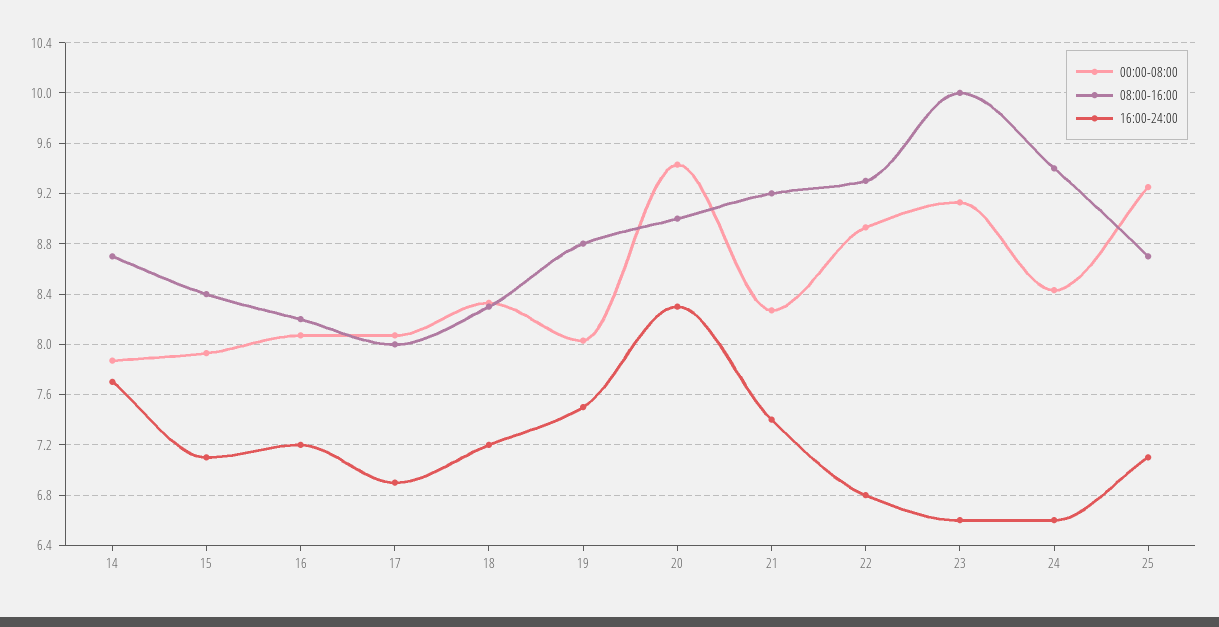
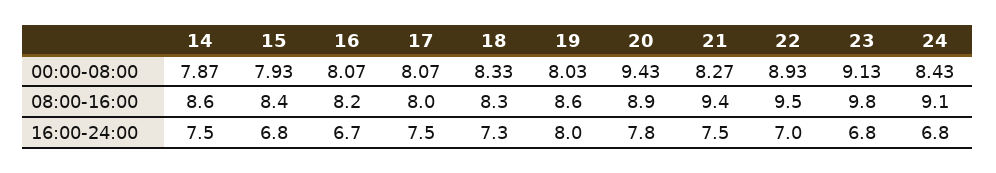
08:00-16:00, 14: 8.7 -> 8.6
16:00-24:00, 14: 7.7 -> 7.5
16:00-24:00, 15: 7.1 -> 6.8
16:00-24:00, 16: 7.2 -> 6.7
16:00-24:00, 17: 6.9 -> 7.5
16:00-24:00, 18: 7.2 -> 7.3
08:00-16:00, 19: 8.8 -> 8.6
16:00-24:00, 19: 7.5 -> 8
08:00-16:00, 20: 9 -> 8.9
16:00-24:00, 20: 8.3 -> 7.8
08:00-16:00, 21: 9.2 -> 9.4
16:00-24:00, 21: 7.4 -> 7.5
08:00-16:00, 22: 9.3 -> 9.5
16:00-24:00, 22: 6.8 -> 7
08:00-16:00, 23: 10 -> 9.8
16:00-24:00, 23: 6.6 -> 6.8
08:00-16:00, 24: 9.4 -> 9.1
16:00-24:00, 24: 6.6 -> 6.8
00:00-08:00, 25: 9.25 -> none
08:00-16:00, 25: 8.7 -> none
16:00-24:00, 25: 7.1 -> none

